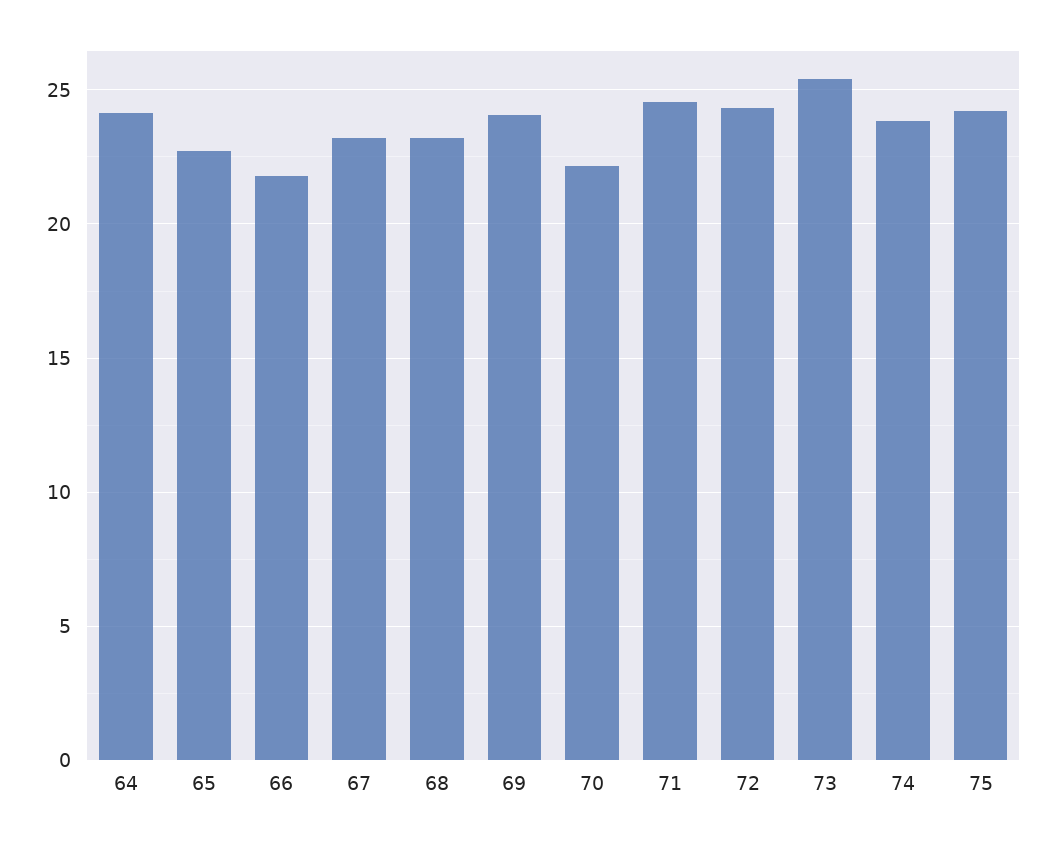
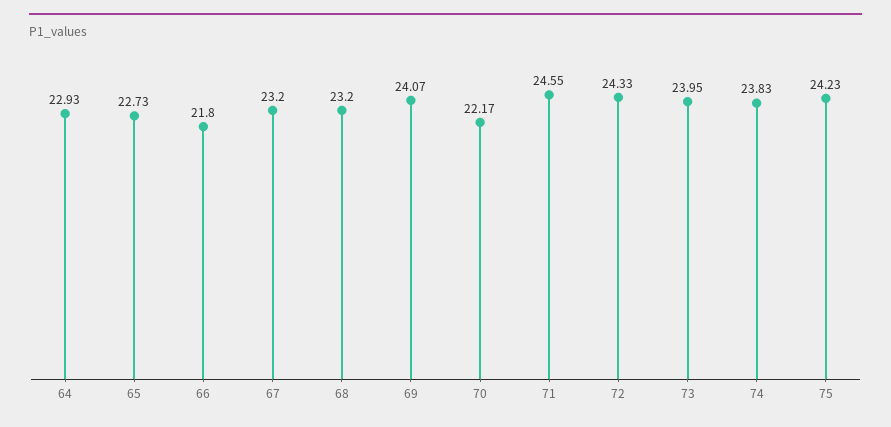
64: 24 -> 22.93
73: 25.5 -> 23.95

